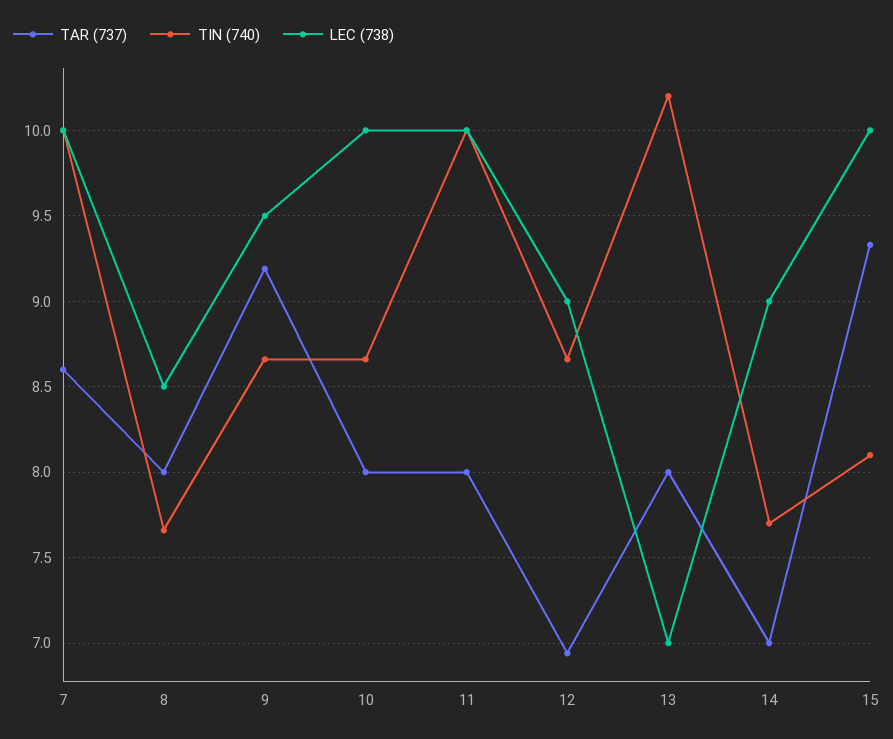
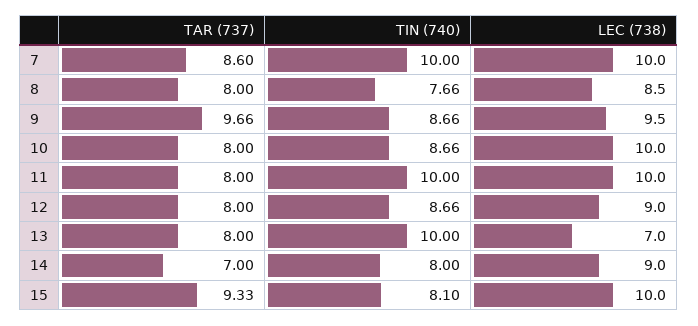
TAR (737), 9: 9.2 -> 9.66
TAR (737), 12: 6.95 -> 8
TIN (740), 13: 10.2 -> 10
TIN (740), 14: 7.7 -> 8

